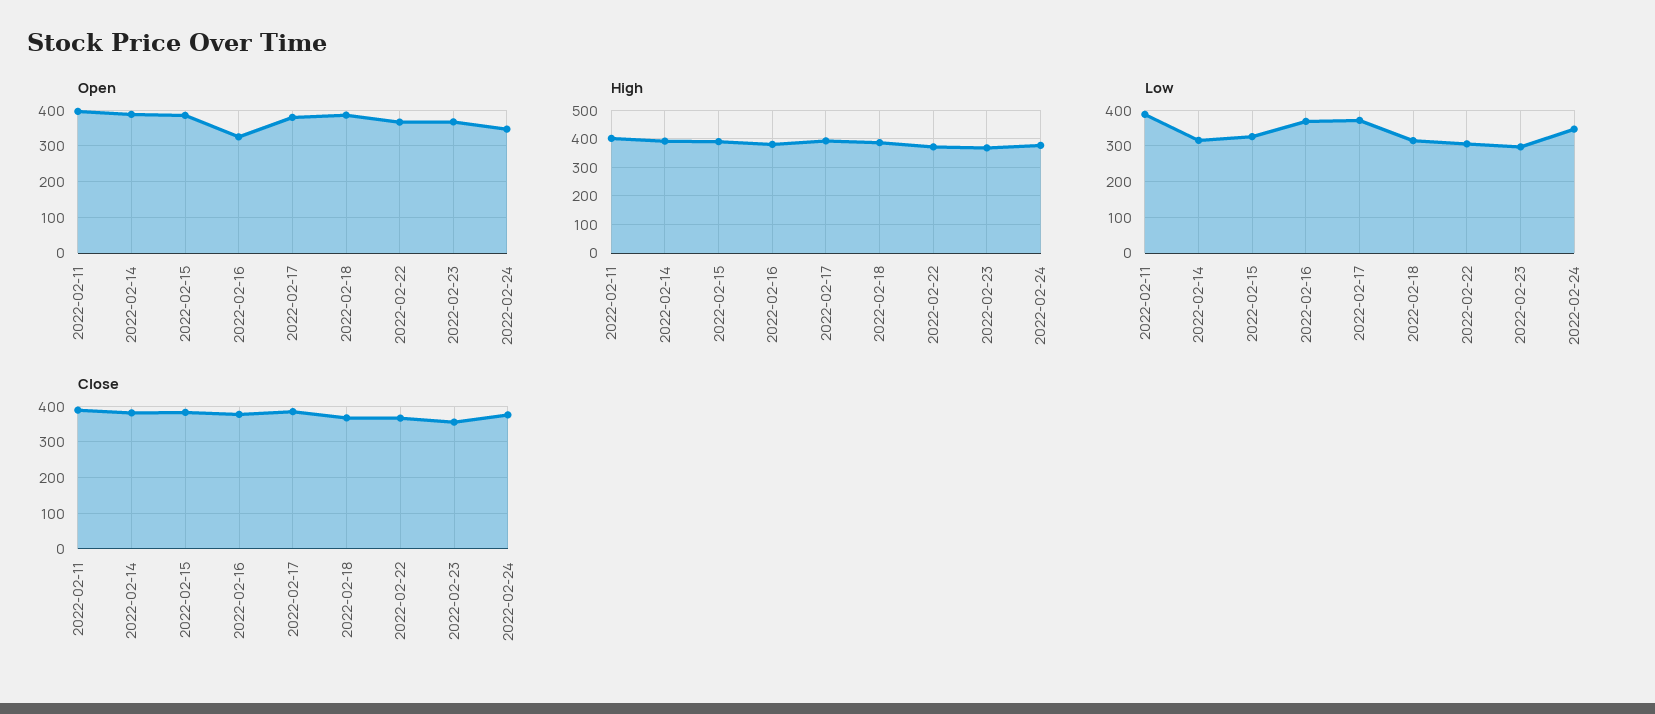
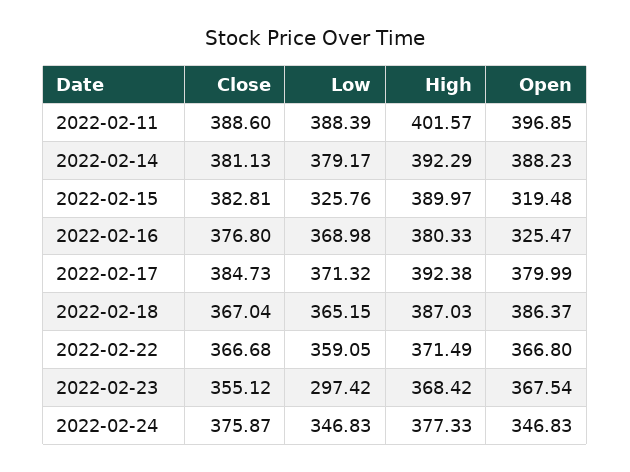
Open, 2022-02-15: 380 -> 319.48
Low, 2022-02-14: 320 -> 379.17
Low, 2022-02-18: 320 -> 365.15
Low, 2022-02-22: 300 -> 359.05

